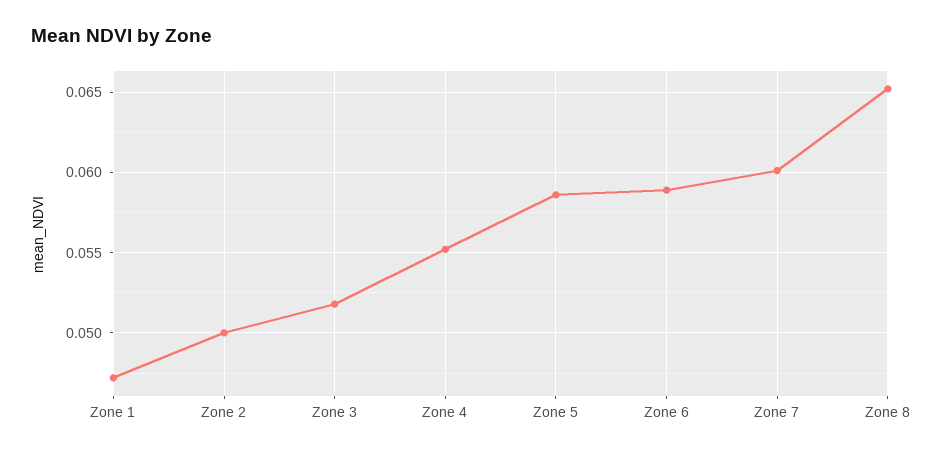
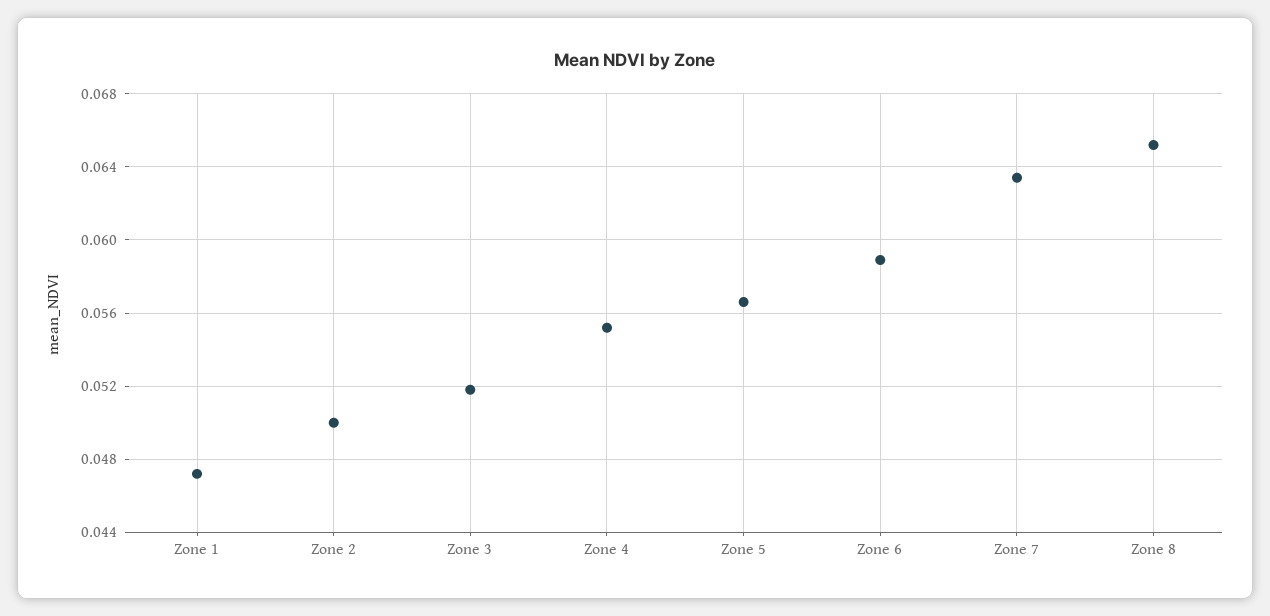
Zone 5: 0.0585 -> 0.0565
Zone 7: 0.06 -> 0.0635

